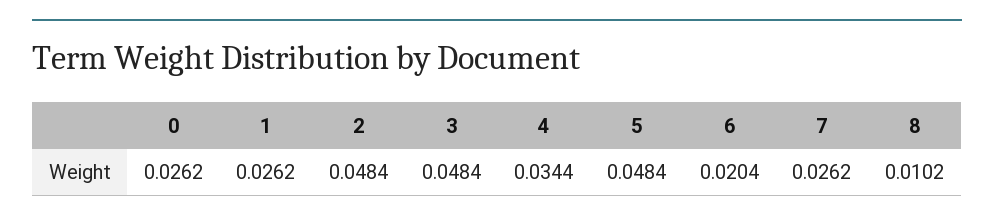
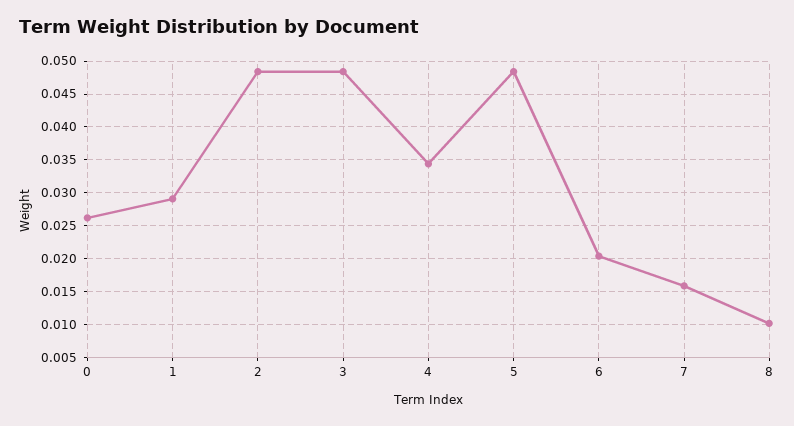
1: 0.0262 -> 0.029
7: 0.0262 -> 0.016

